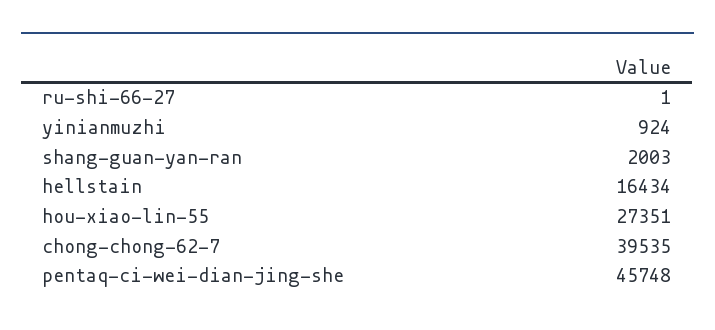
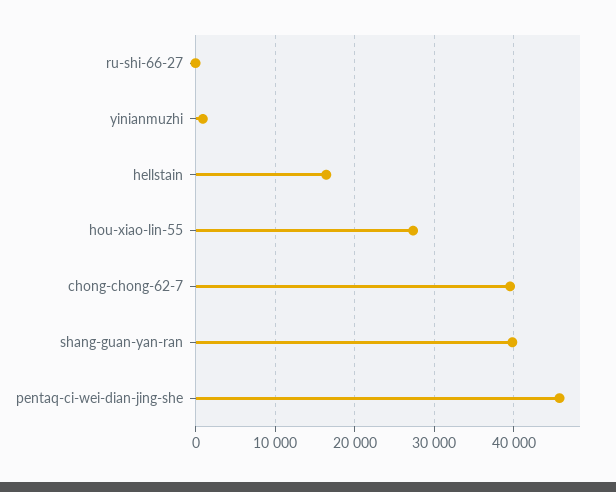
shang-guan-yan-ran: 2003 -> 40000

